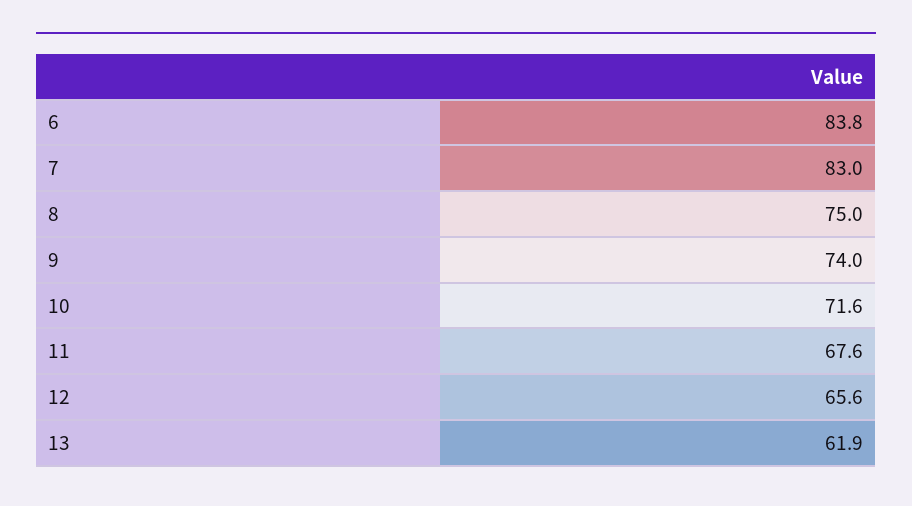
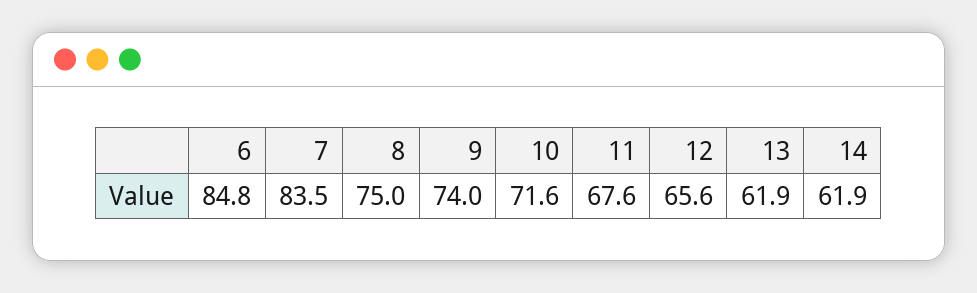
6: 83.8 -> 84.8
7: 83 -> 83.5
14: none -> 61.9

